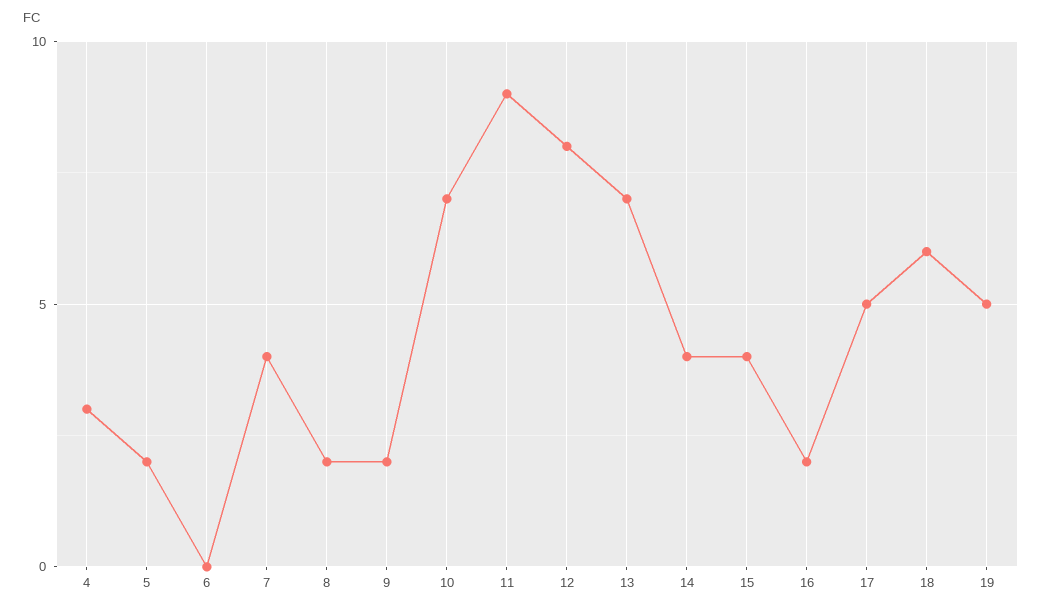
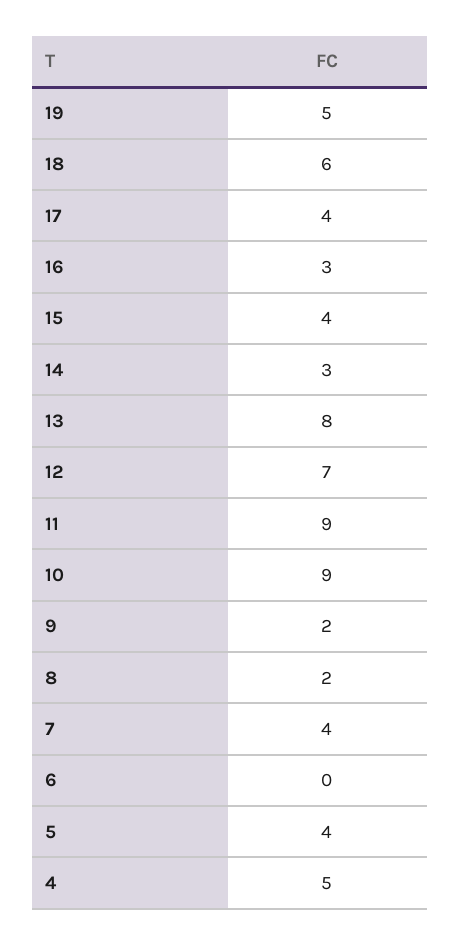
4: 3 -> 5
5: 2 -> 4
10: 7 -> 9
12: 8 -> 7
13: 7 -> 8
14: 4 -> 3
16: 2 -> 3
17: 5 -> 4

